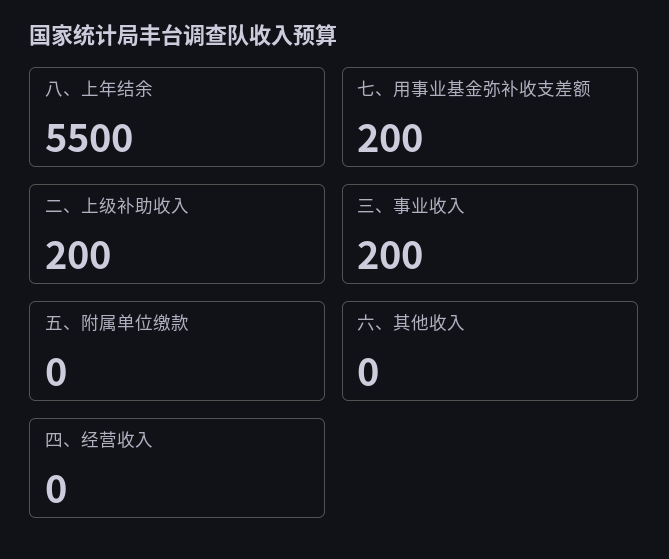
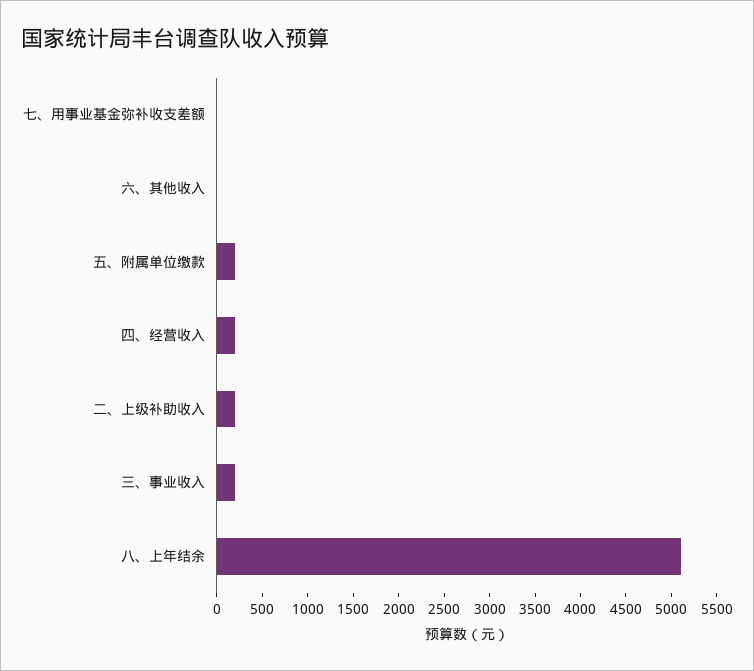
八、上年结余: 5500 -> 5100
七、用事业基金弥补收支差额: 200 -> 0
五、附属单位缴款: 0 -> 200
四、经营收入: 0 -> 200

